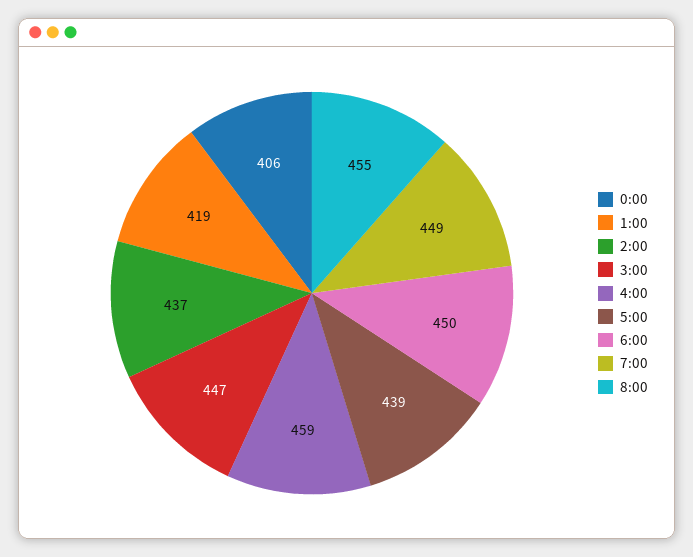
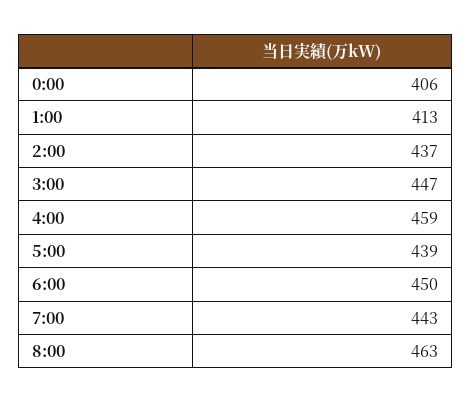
1:00: 419 -> 413
7:00: 449 -> 443
8:00: 455 -> 463

